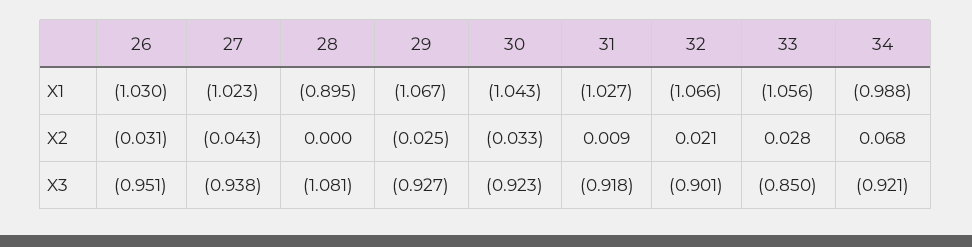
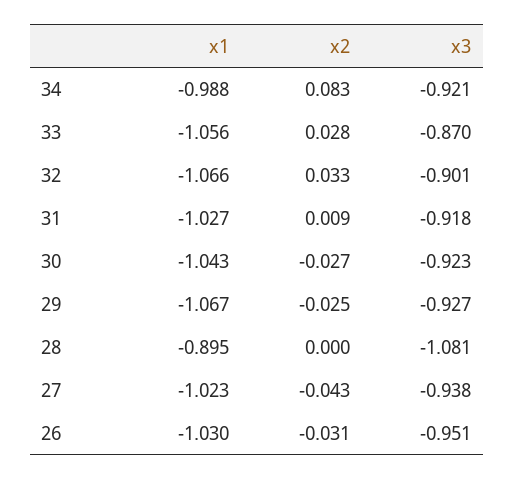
30, X2: -0.033 -> -0.027
32, X2: 0.021 -> 0.033
34, X2: 0.068 -> 0.083
33, X3: -0.85 -> -0.87

